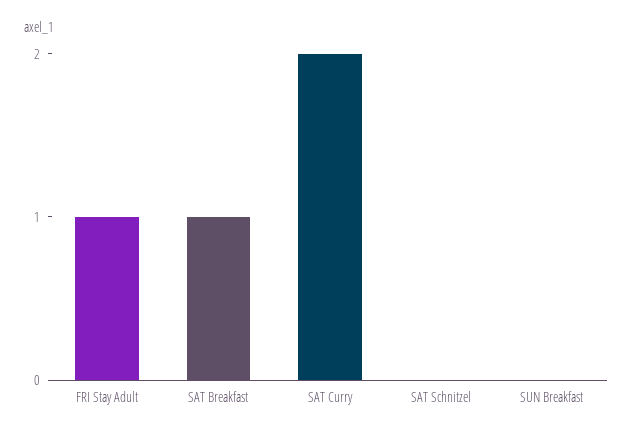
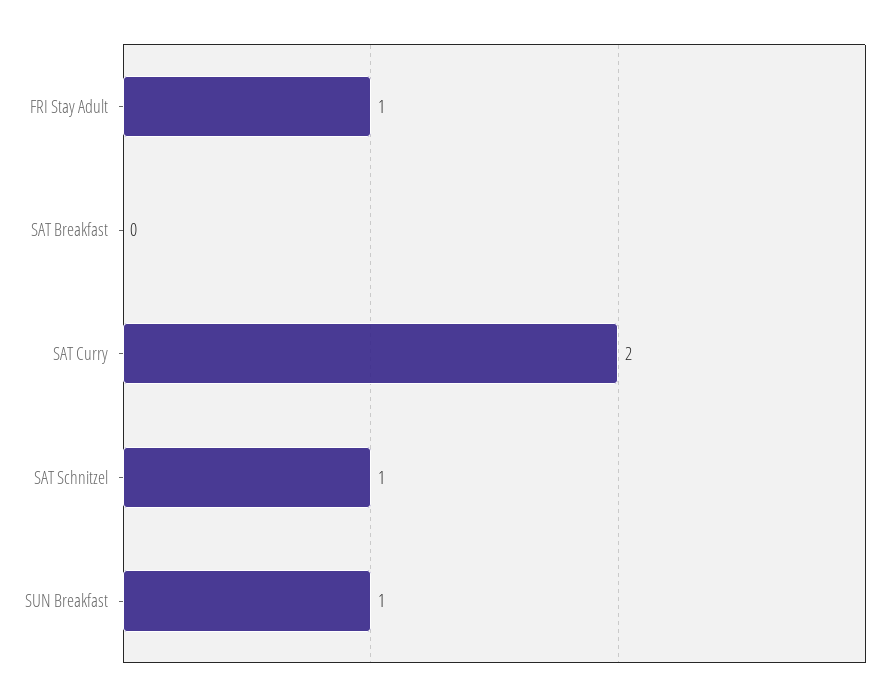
SAT Breakfast: 1 -> 0
SAT Schnitzel: 0 -> 1
SUN Breakfast: 0 -> 1

